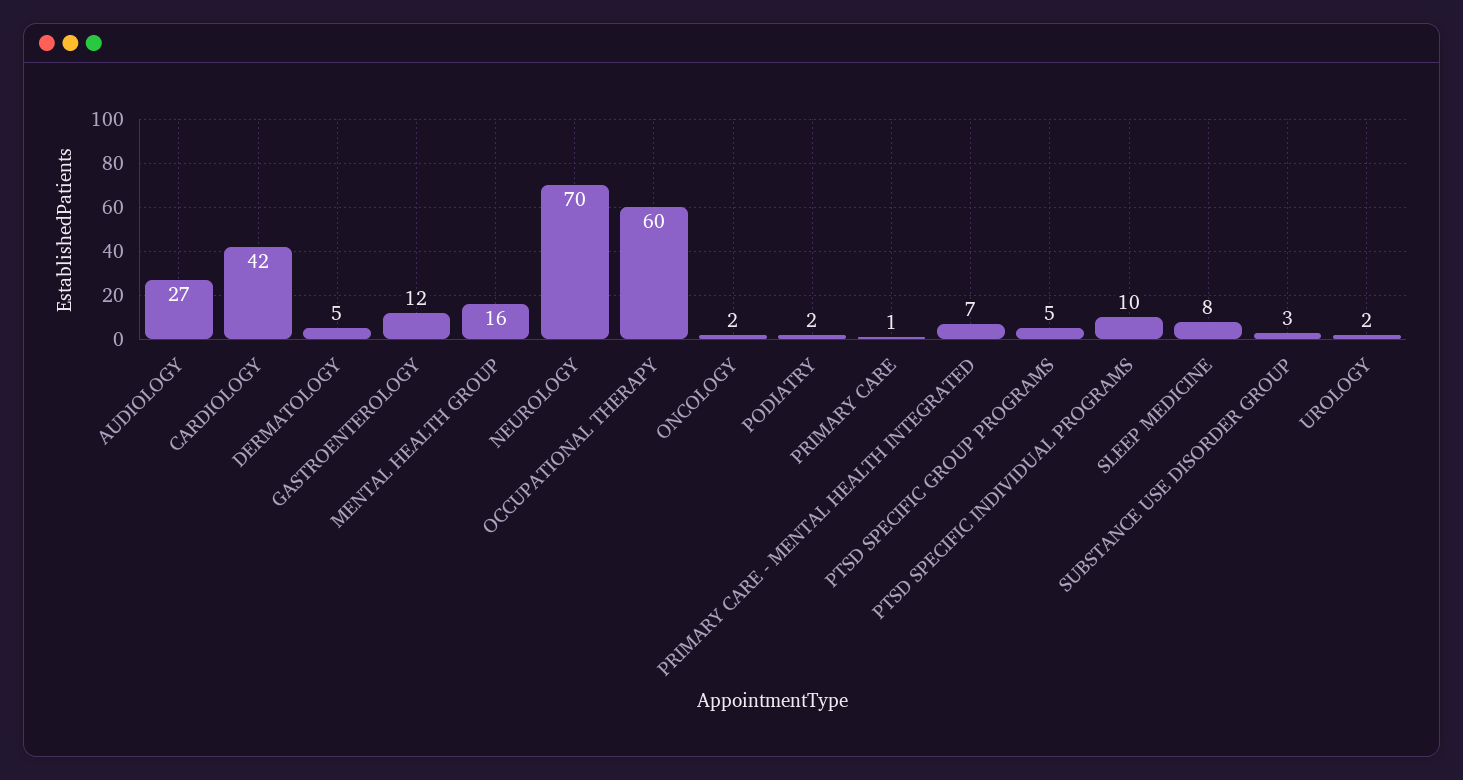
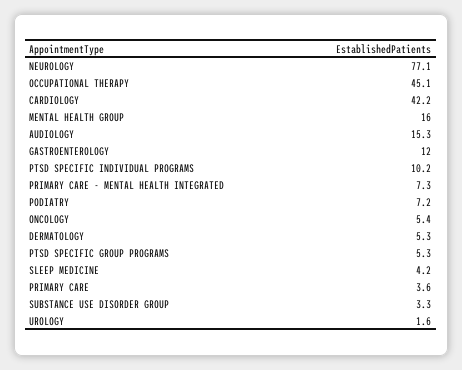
AUDIOLOGY: 27 -> 15.3
NEUROLOGY: 70 -> 77.1
OCCUPATIONAL THERAPY: 60 -> 45.1
ONCOLOGY: 2 -> 5.4
PODIATRY: 2 -> 7.2
PRIMARY CARE: 1 -> 3.6
SLEEP MEDICINE: 8 -> 4.2

